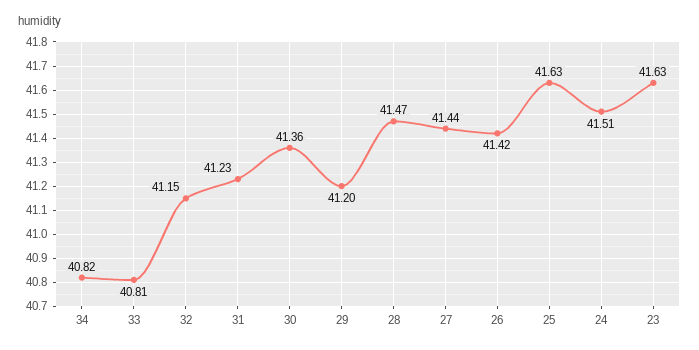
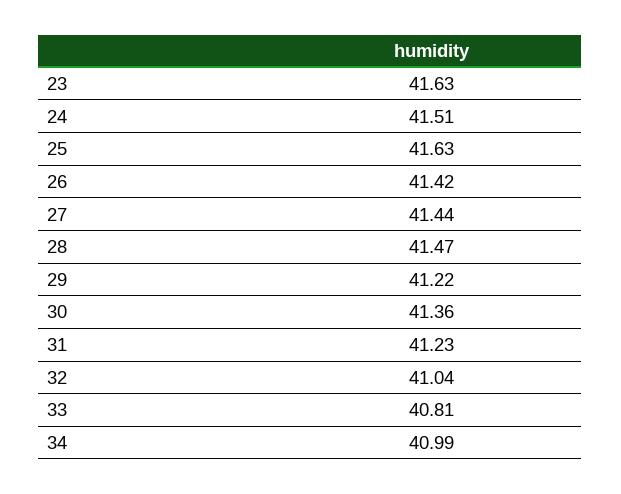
34: 40.82 -> 40.99
32: 41.15 -> 41.04
29: 41.2 -> 41.22

